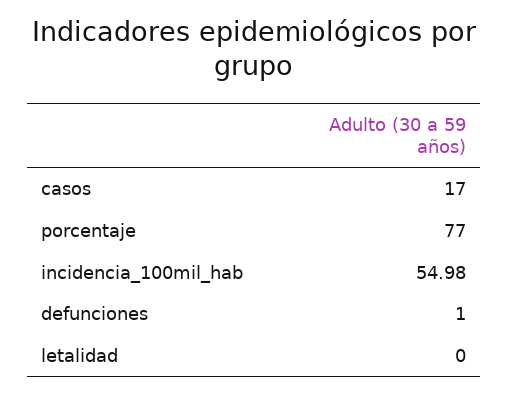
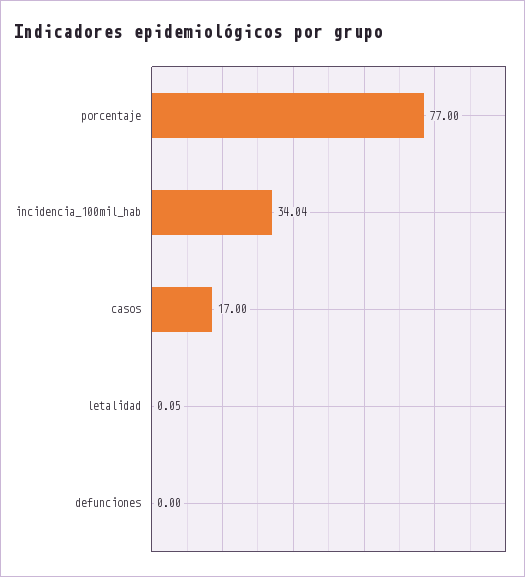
incidencia_100mil_hab: 54.98 -> 34.04
defunciones: 1 -> 0
letalidad: 0 -> 0.05

